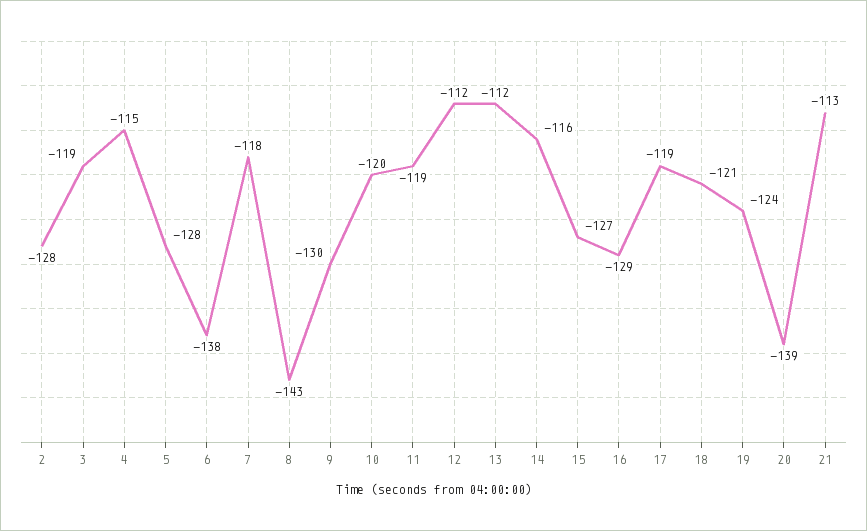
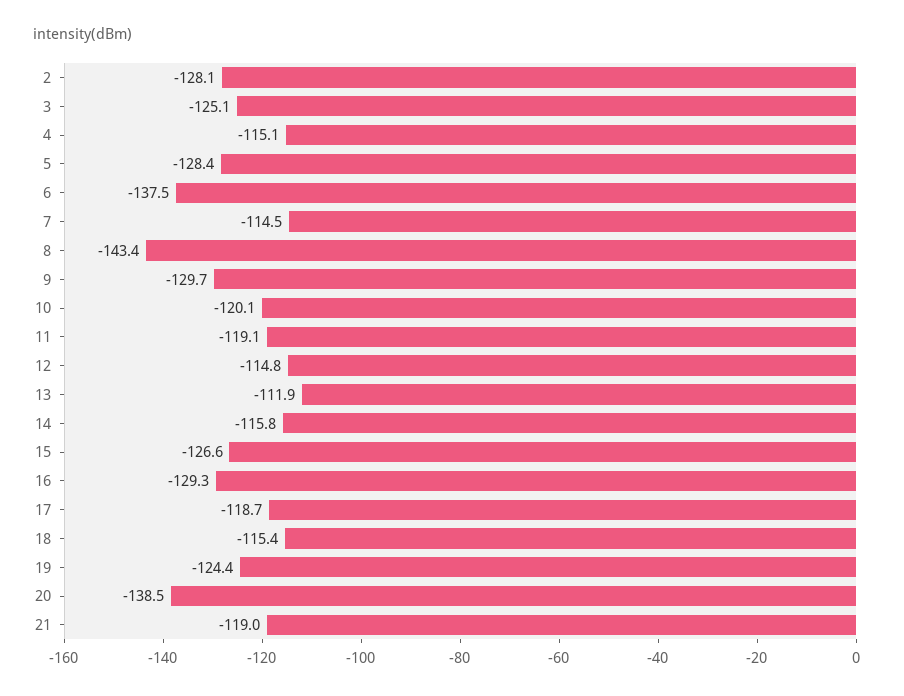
3: -119 -> -125.1
7: -118 -> -114.5
12: -112 -> -114.8
18: -121 -> -115.4
21: -113 -> -119

